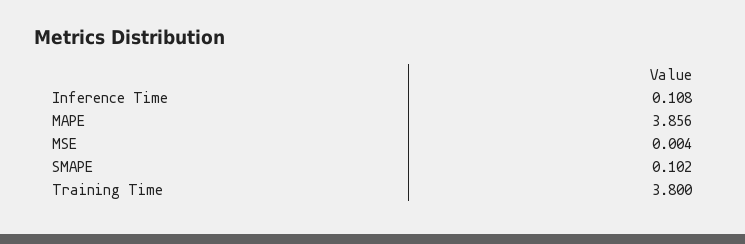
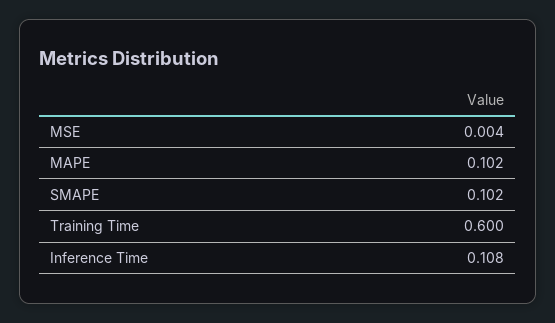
MAPE: 3.856 -> 0.102
Training Time: 3.8 -> 0.6

